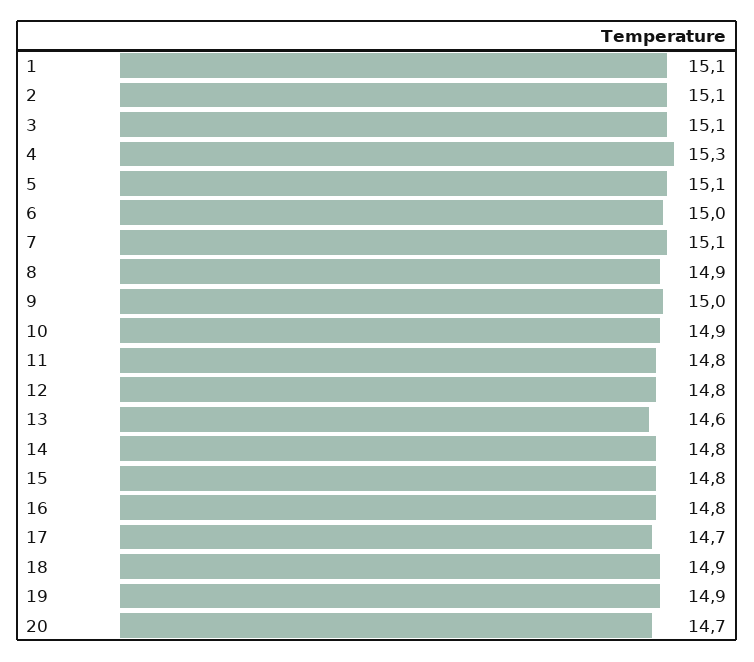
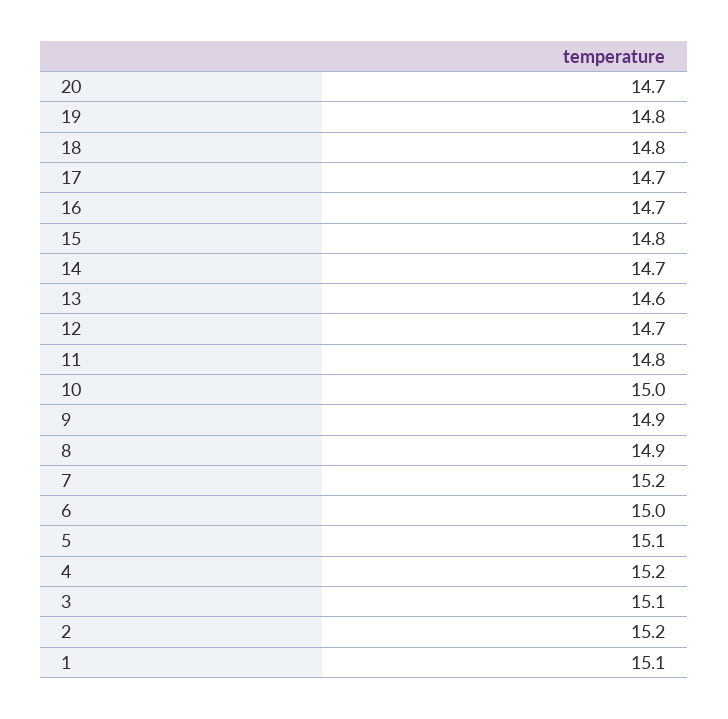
2: 15.1 -> 15.2
4: 15.3 -> 15.2
7: 15.1 -> 15.2
9: 15 -> 14.9
10: 14.9 -> 15
12: 14.8 -> 14.7
14: 14.8 -> 14.7
16: 14.8 -> 14.7
18: 14.9 -> 14.8
19: 14.9 -> 14.8

